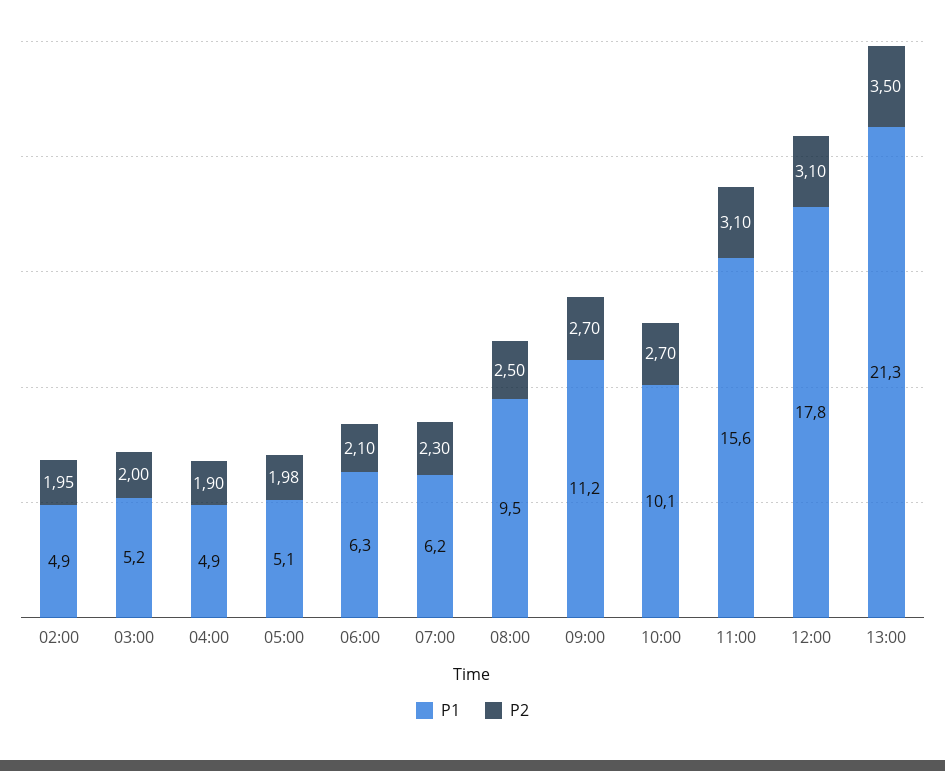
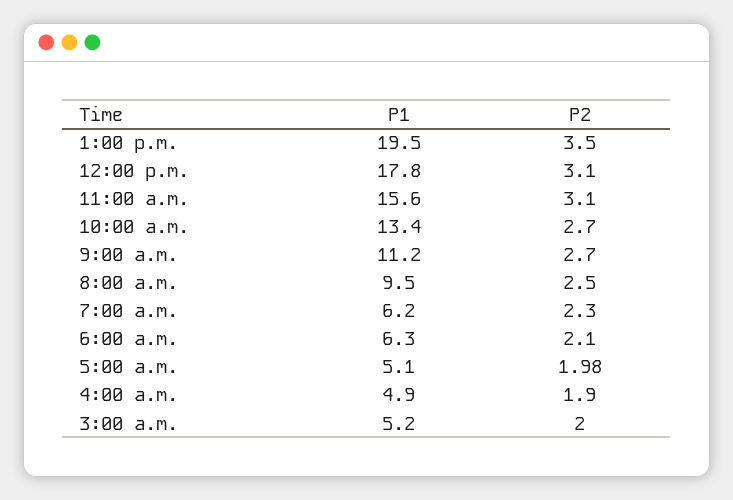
P1, 02:00: 4.9 -> none
P2, 02:00: 1.95 -> none
P1, 10:00: 10.1 -> 13.4
P1, 13:00: 21.3 -> 19.5

